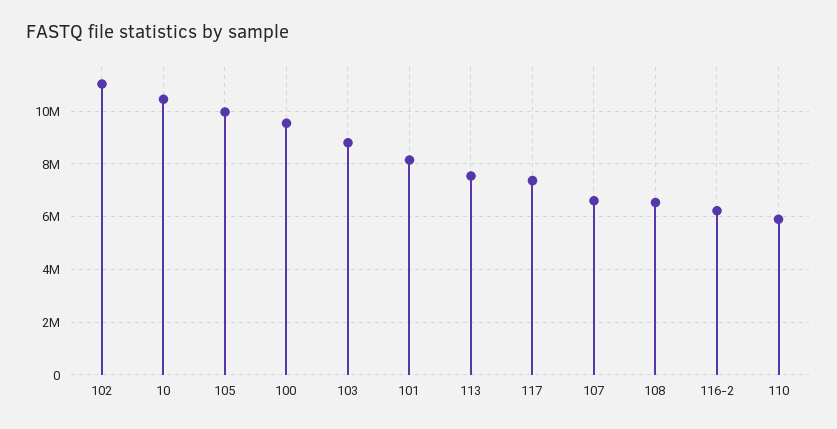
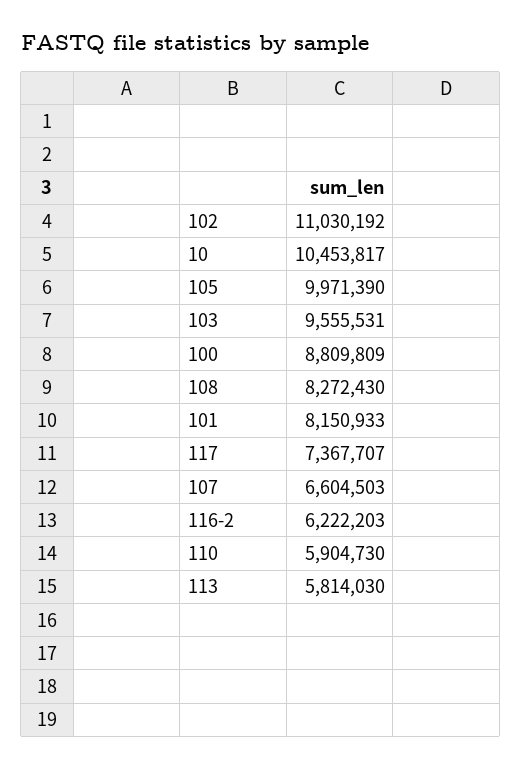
100: 9500000 -> 8809809
103: 8750000 -> 9555531
113: 7500000 -> 5814030
108: 6500000 -> 8272430

